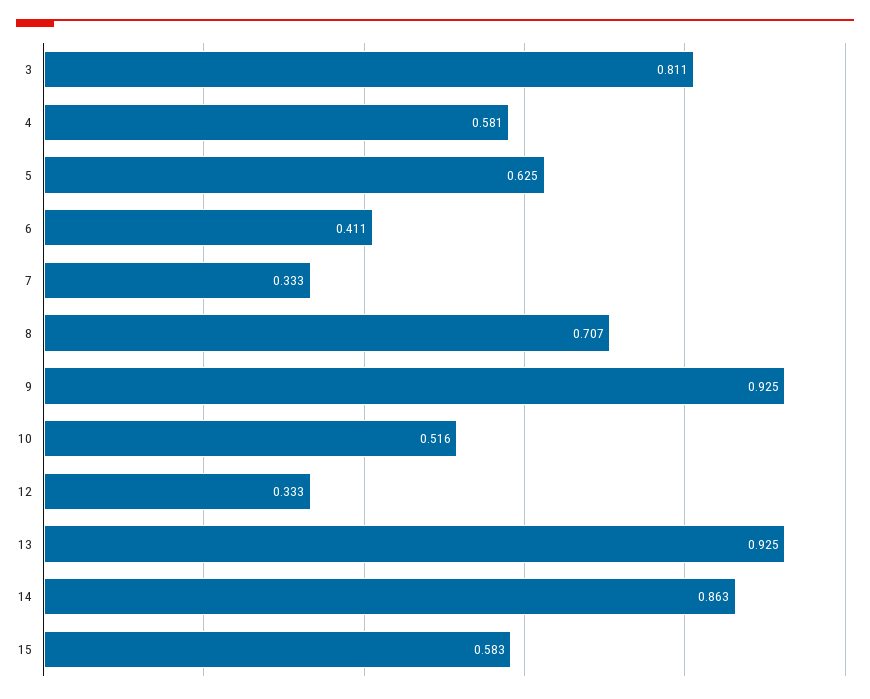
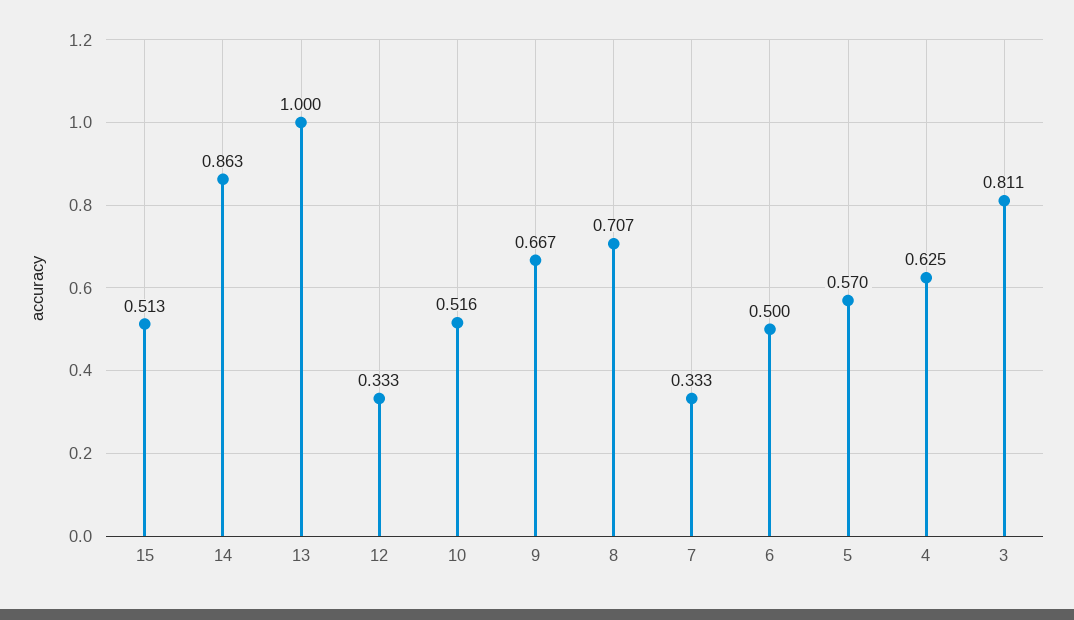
4: 0.581 -> 0.625
5: 0.625 -> 0.57
6: 0.411 -> 0.5
9: 0.925 -> 0.667
13: 0.925 -> 1
15: 0.583 -> 0.513

